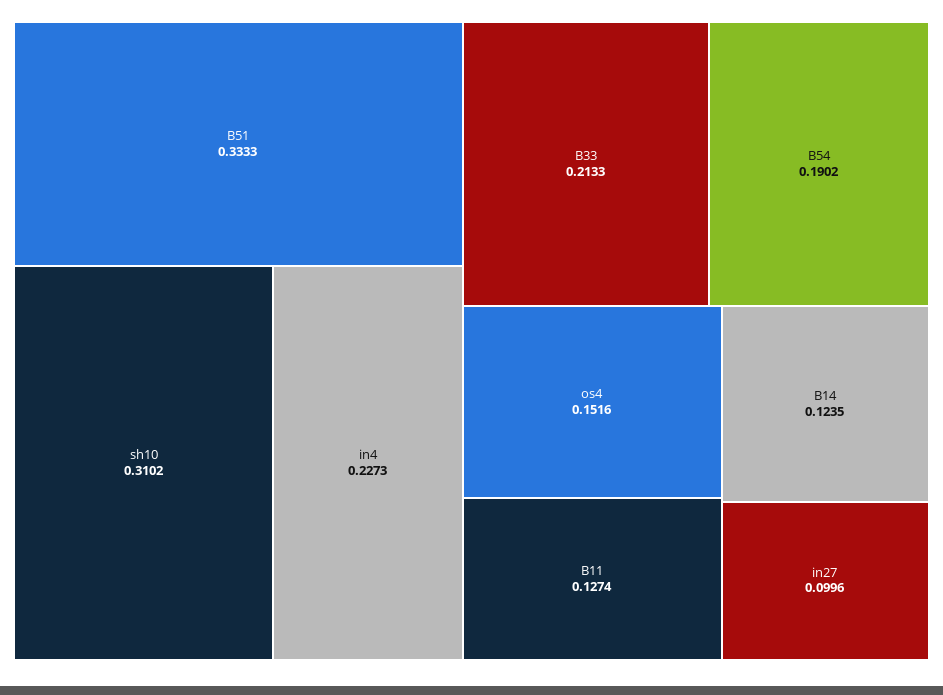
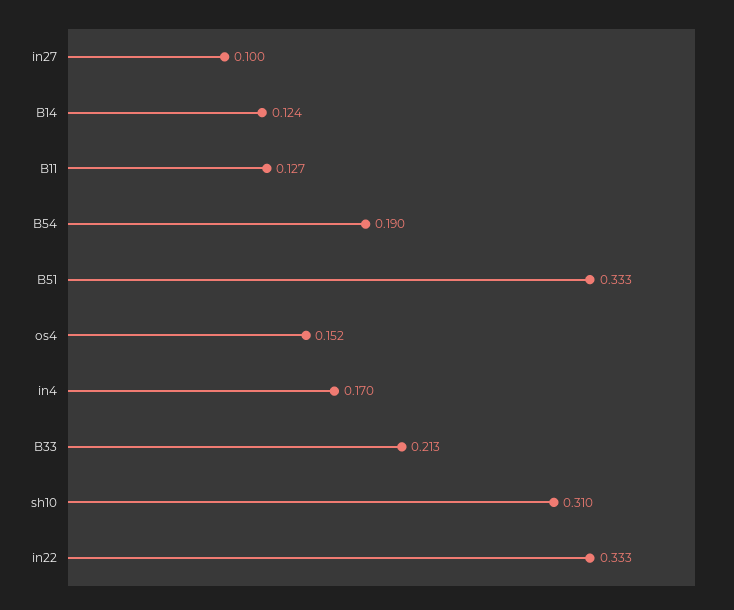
in4: 0.2273 -> 0.17
in22: none -> 0.333

